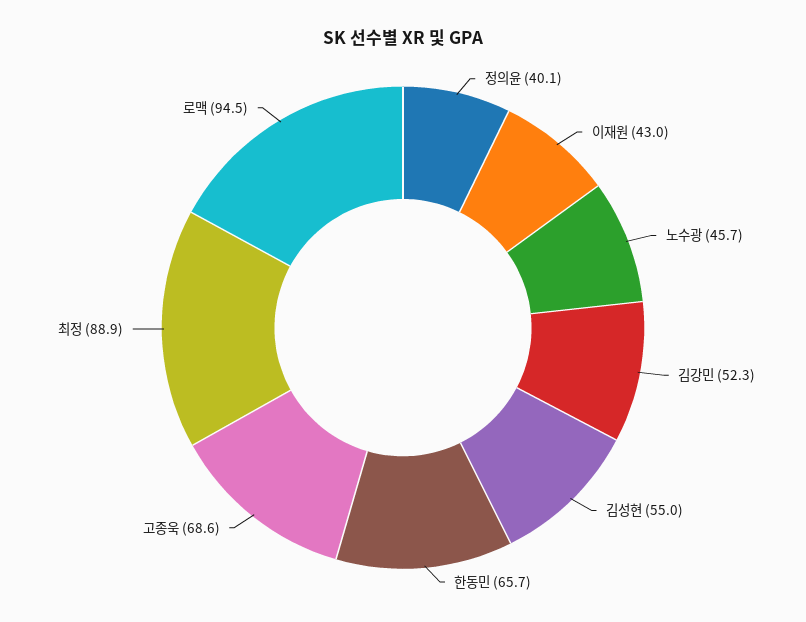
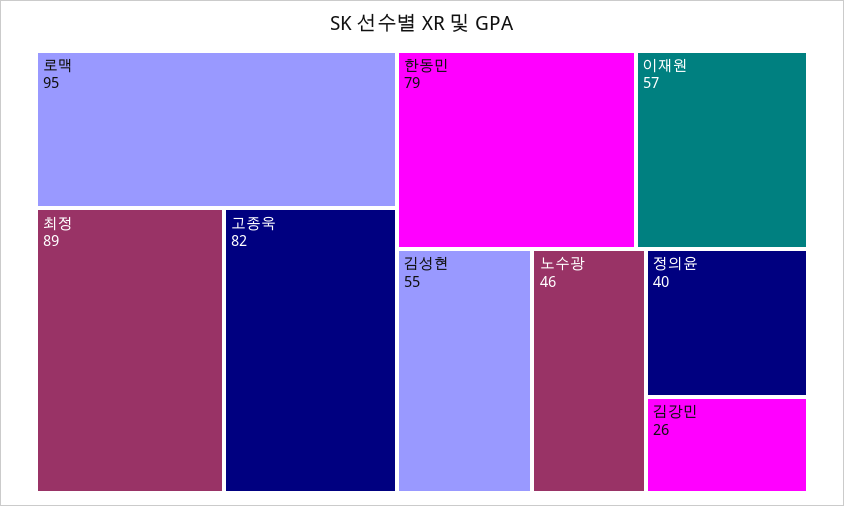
이재원: 43 -> 57
김강민: 52.3 -> 26
한동민: 65.7 -> 79
고종욱: 68.6 -> 82

